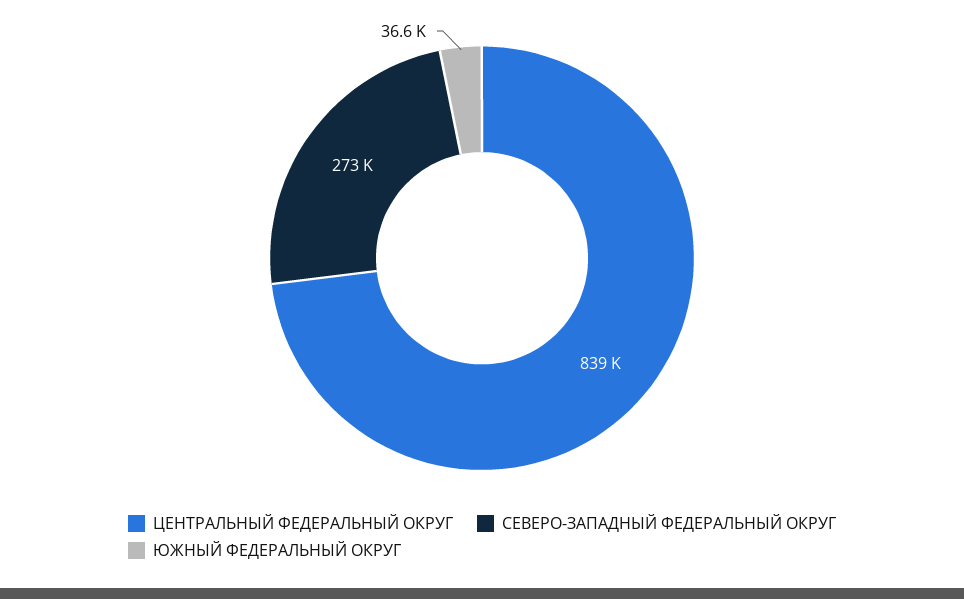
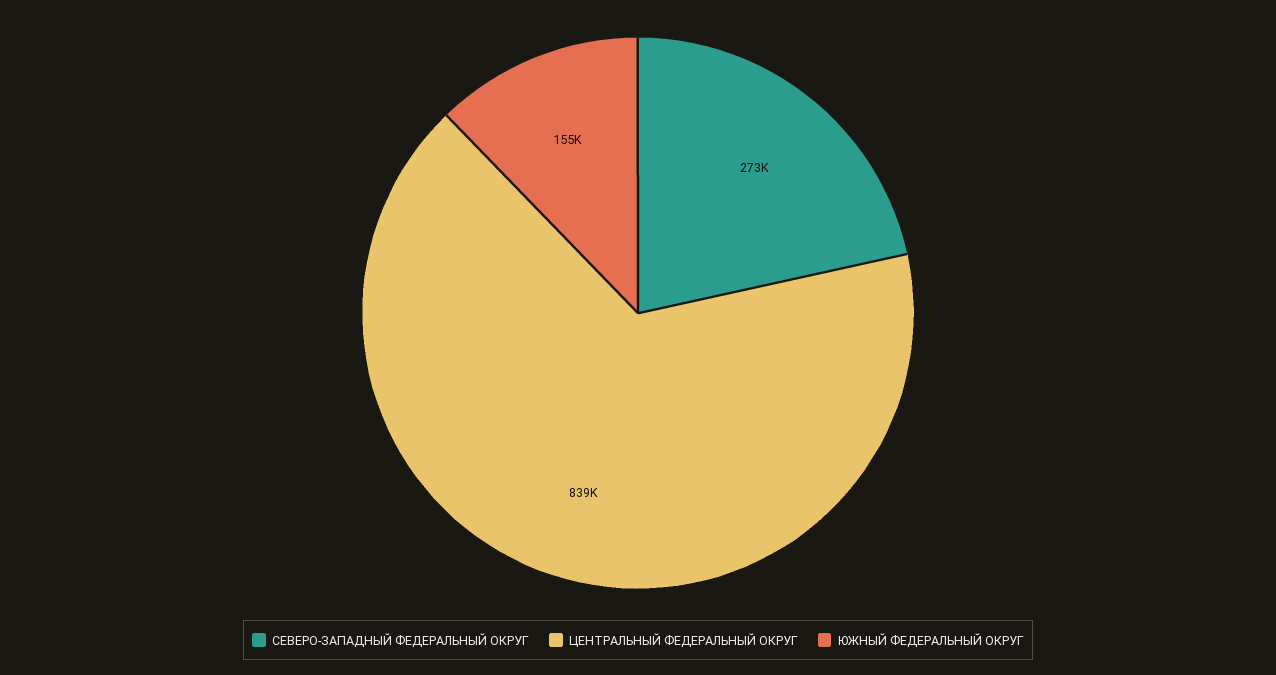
ЮЖНЫЙ ФЕДЕРАЛЬНЫЙ ОКРУГ: 36600 -> 155000

